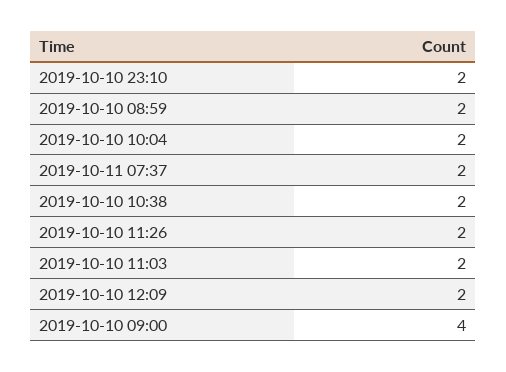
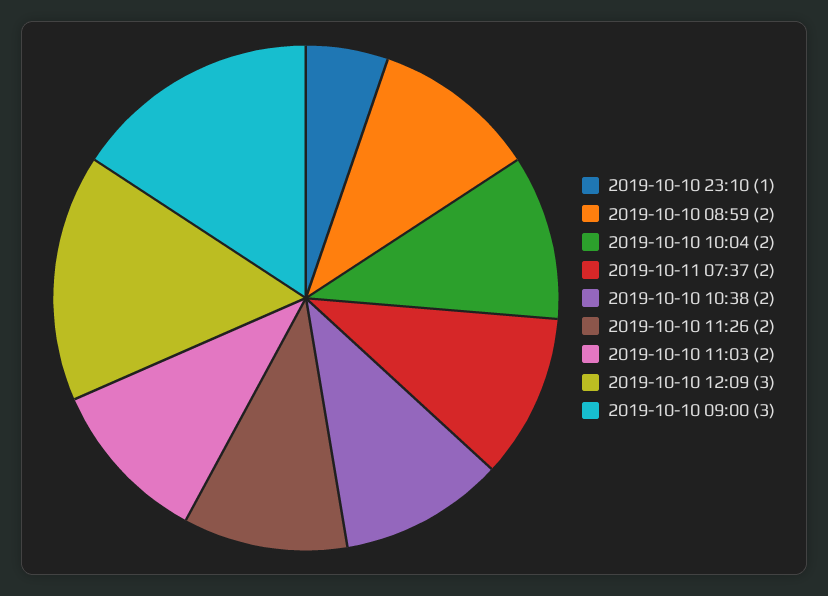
2019-10-10 23:10: 2 -> 1
2019-10-10 12:09: 2 -> 3
2019-10-10 09:00: 4 -> 3

